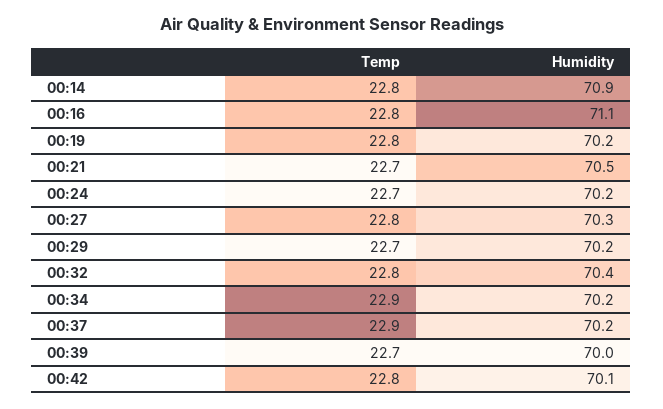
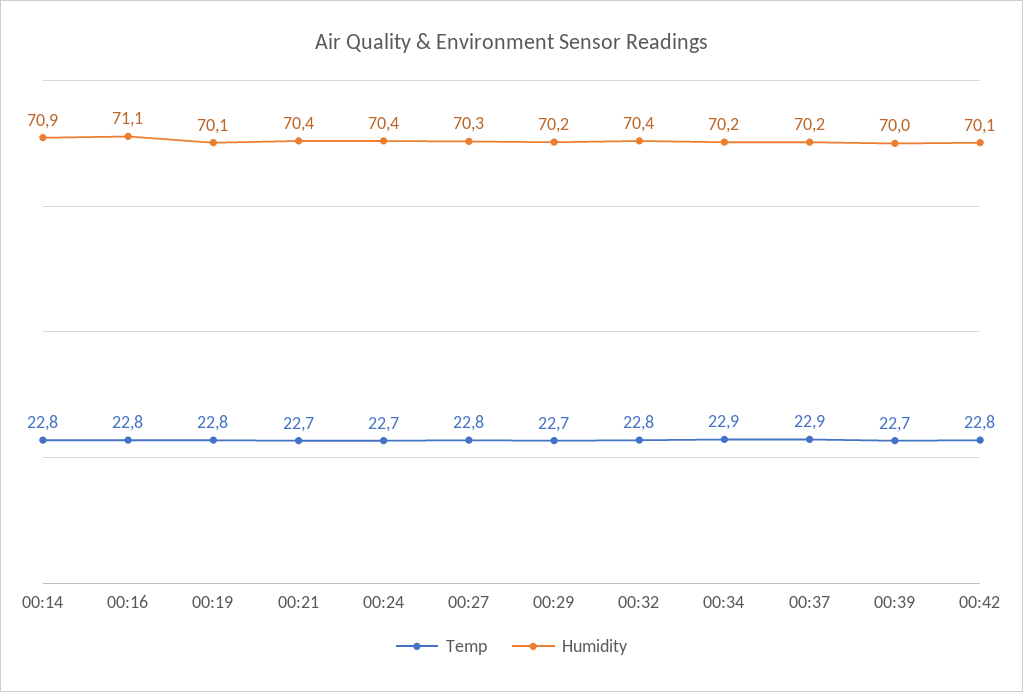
Humidity, 00:19: 70.2 -> 70.1
Humidity, 00:21: 70.5 -> 70.4
Humidity, 00:24: 70.2 -> 70.4

